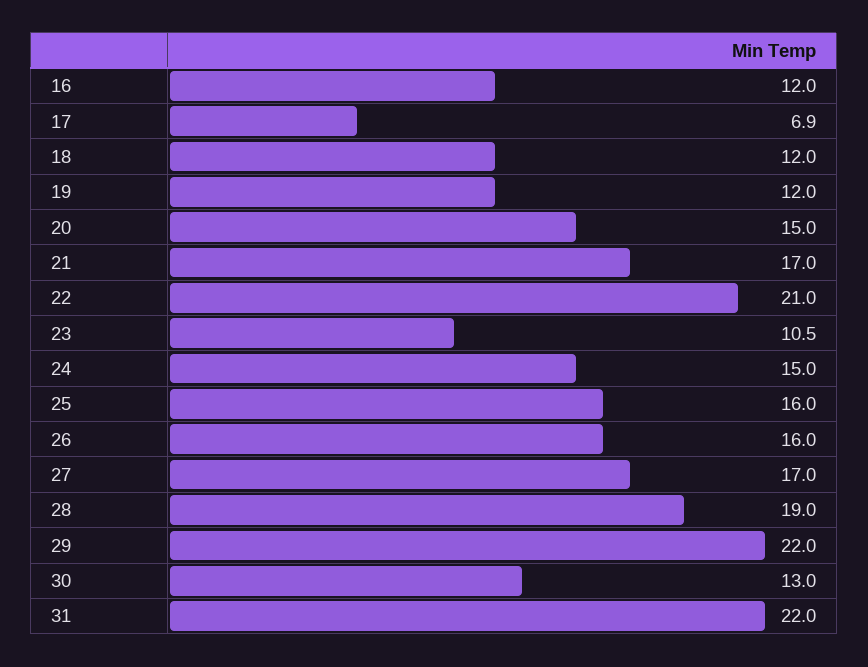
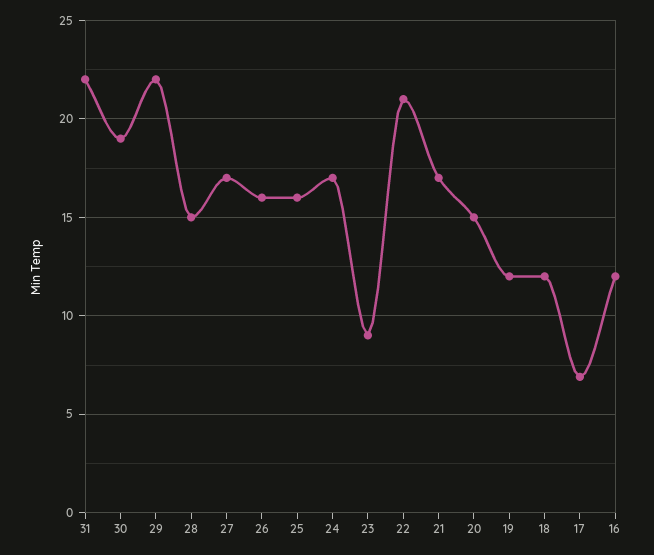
23: 10.5 -> 9
24: 15 -> 17
28: 19 -> 15
30: 13 -> 19

